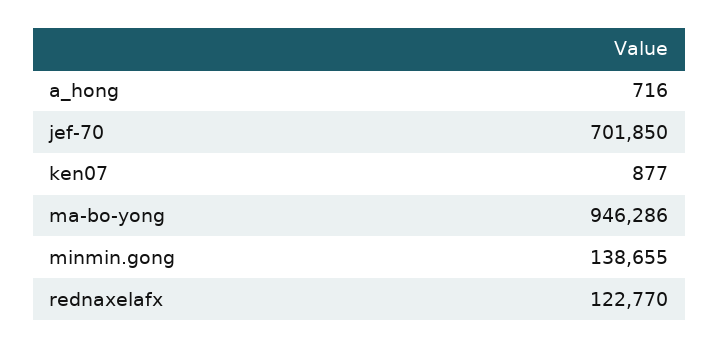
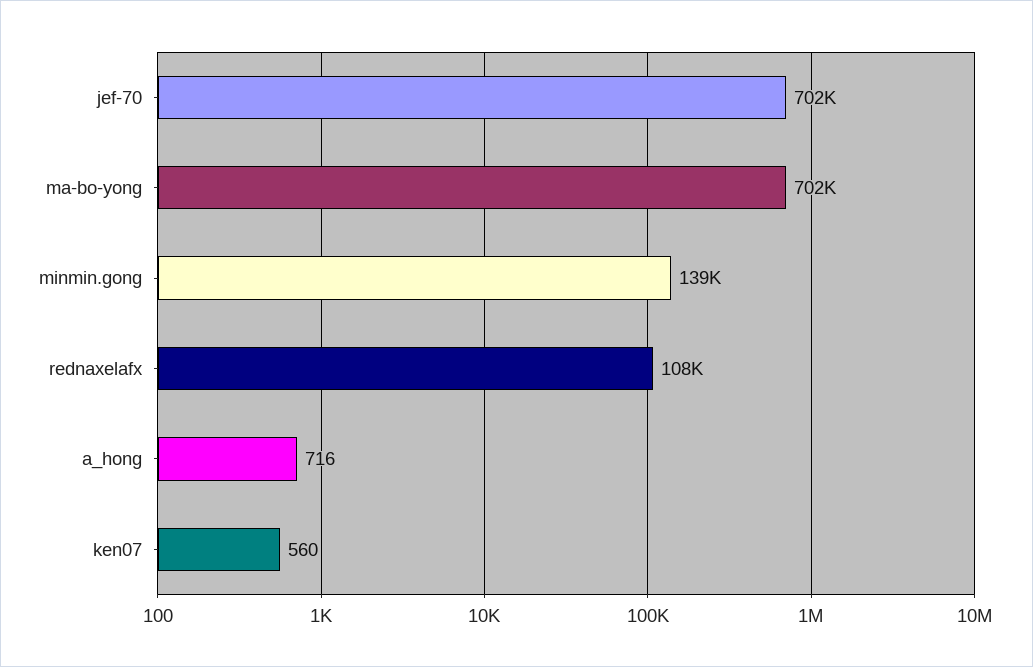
ken07: 877 -> 560
ma-bo-yong: 946286 -> 702000
rednaxelafx: 122770 -> 108000

